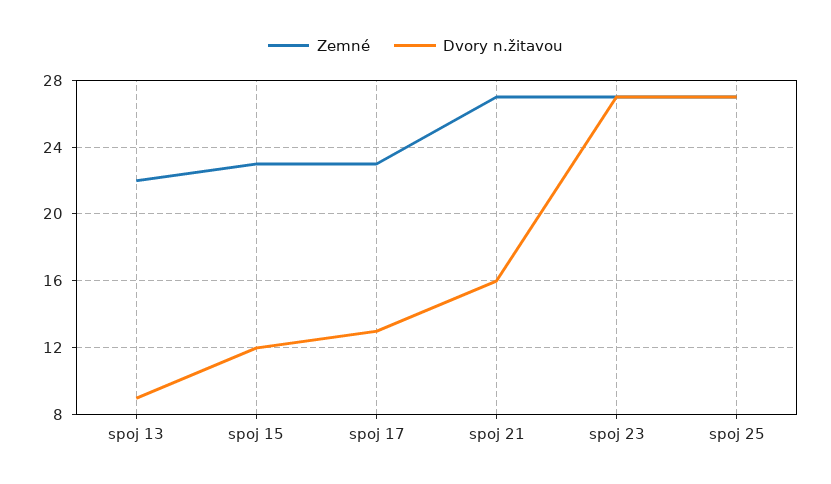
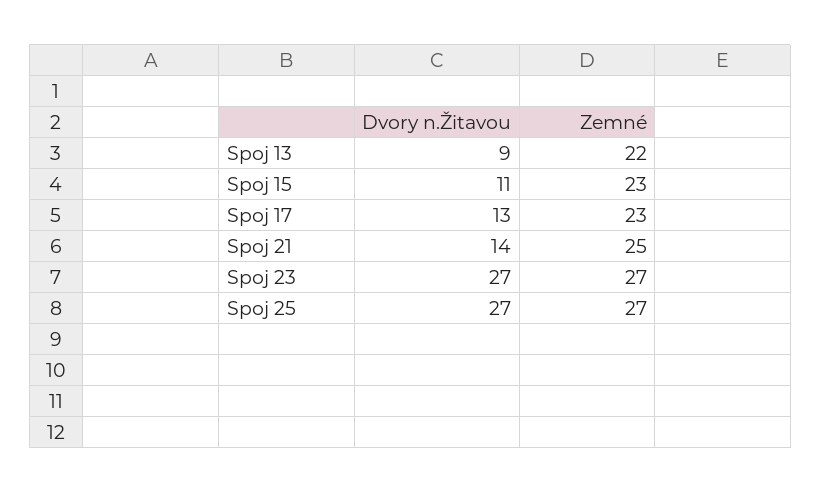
Dvory n.žitavou, spoj 15: 12 -> 11
Zemné, spoj 21: 27 -> 25
Dvory n.žitavou, spoj 21: 16 -> 14

